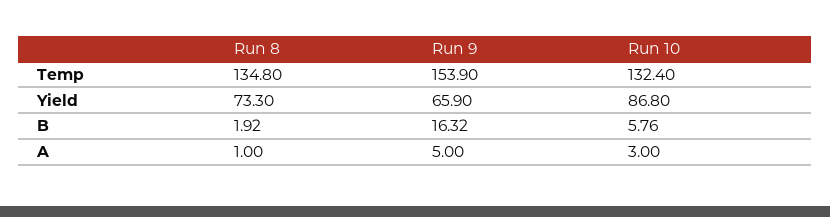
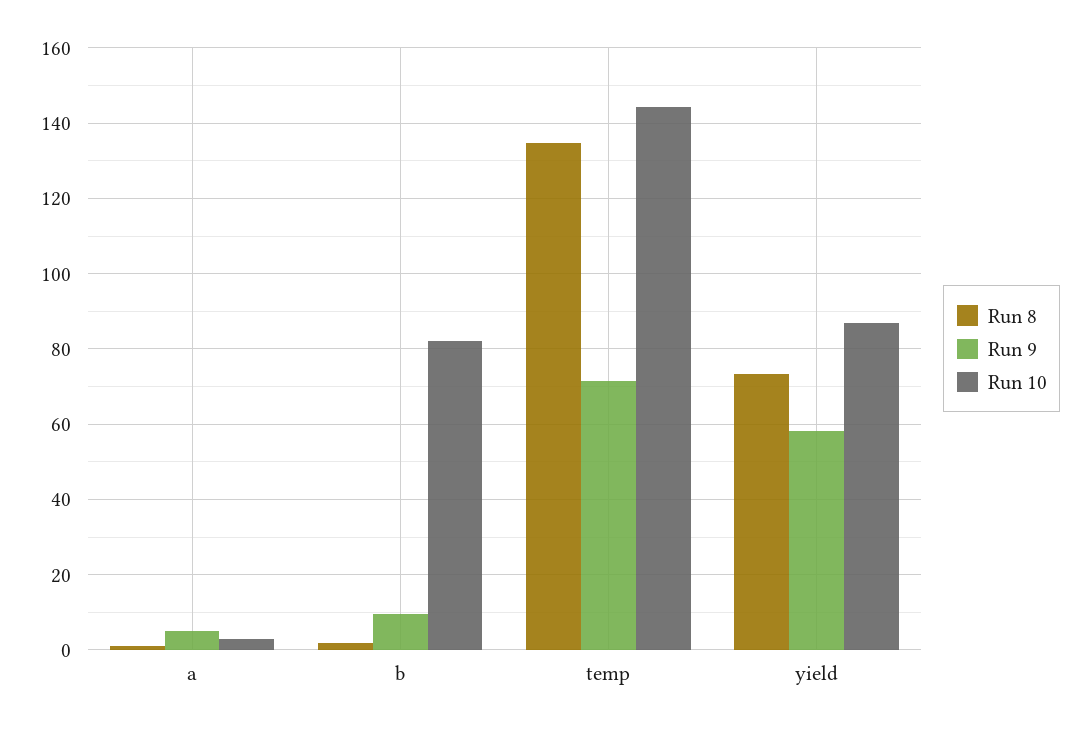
Run 9, Temp: 153.9 -> 72
Run 10, Temp: 132.4 -> 144
Run 9, Yield: 65.9 -> 58
Run 9, B: 16.32 -> 10
Run 10, B: 5.76 -> 82

